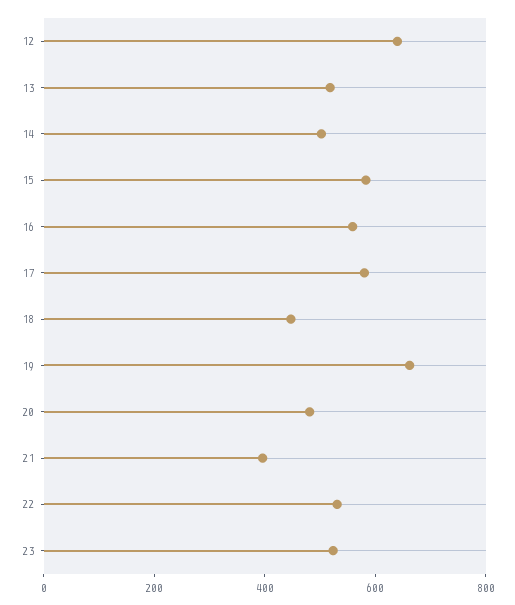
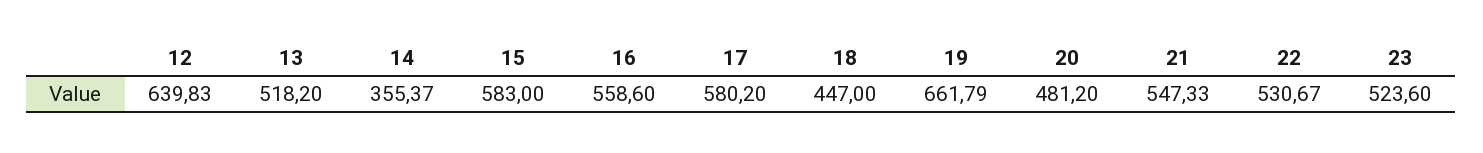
14: 500 -> 355.37
21: 400 -> 547.33

